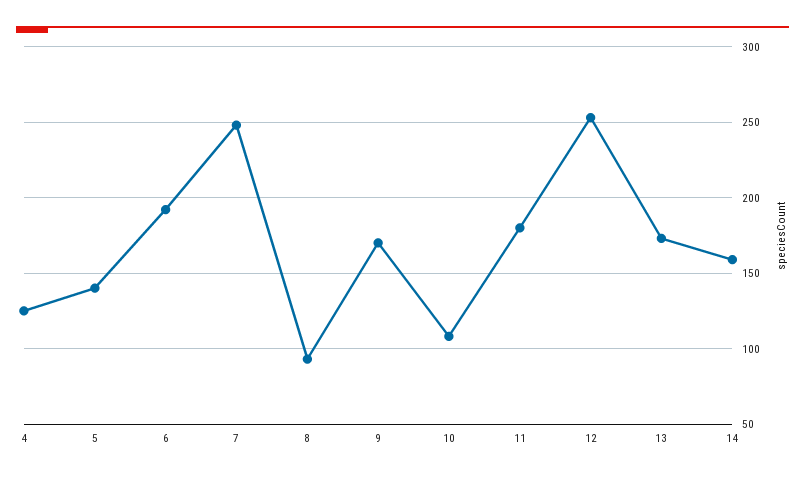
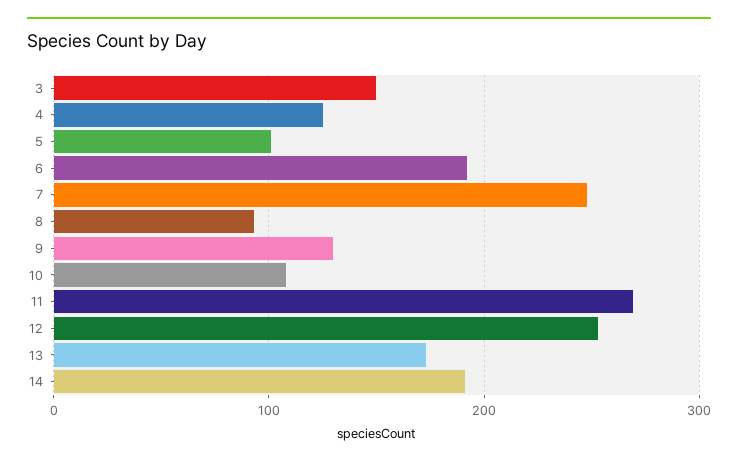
5: 140 -> 100
9: 170 -> 130
11: 180 -> 270
14: 160 -> 190
3: none -> 150

